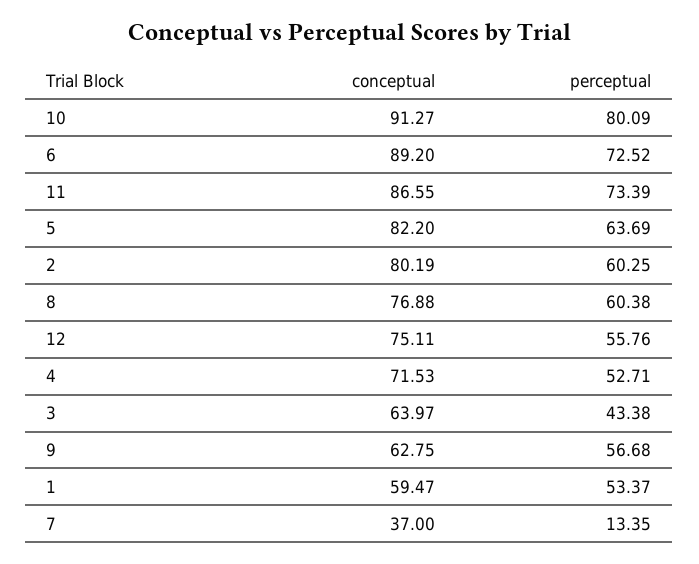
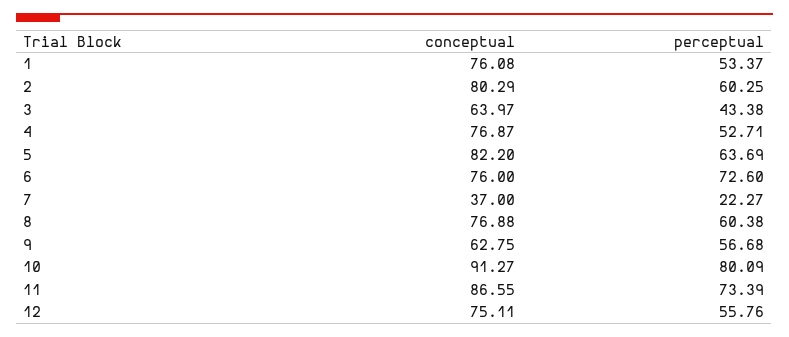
conceptual, 6: 89.2 -> 76
perceptual, 6: 72.52 -> 72.6
conceptual, 2: 80.19 -> 80.29
conceptual, 4: 71.53 -> 76.87
conceptual, 1: 59.47 -> 76.08
perceptual, 7: 13.35 -> 22.27

